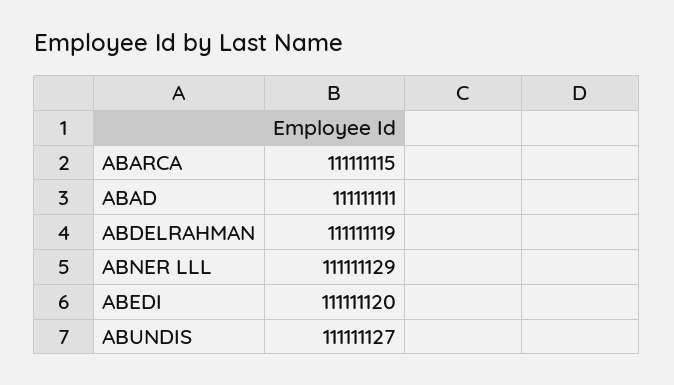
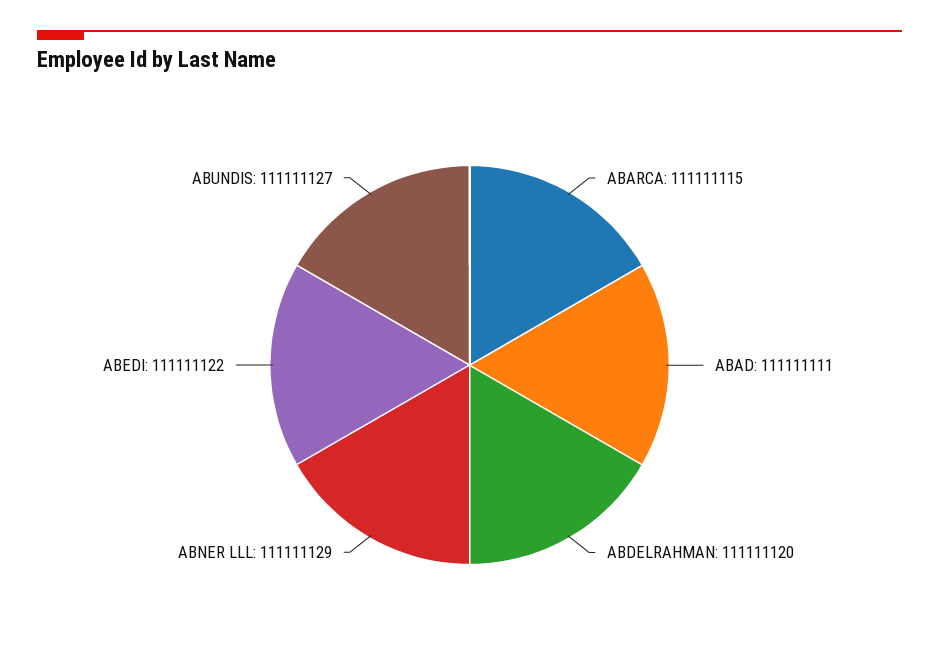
ABDELRAHMAN: 111111119 -> 111111120
ABEDI: 111111120 -> 111111122

